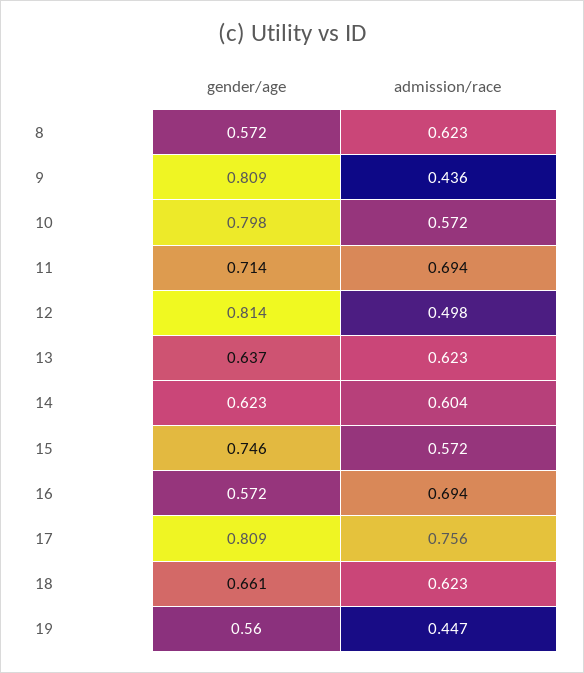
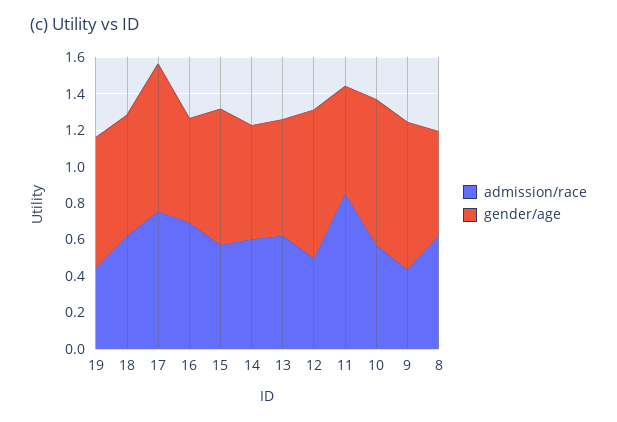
gender/age, 11: 0.714 -> 0.6
admission/race, 11: 0.694 -> 0.85
gender/age, 19: 0.56 -> 0.7

